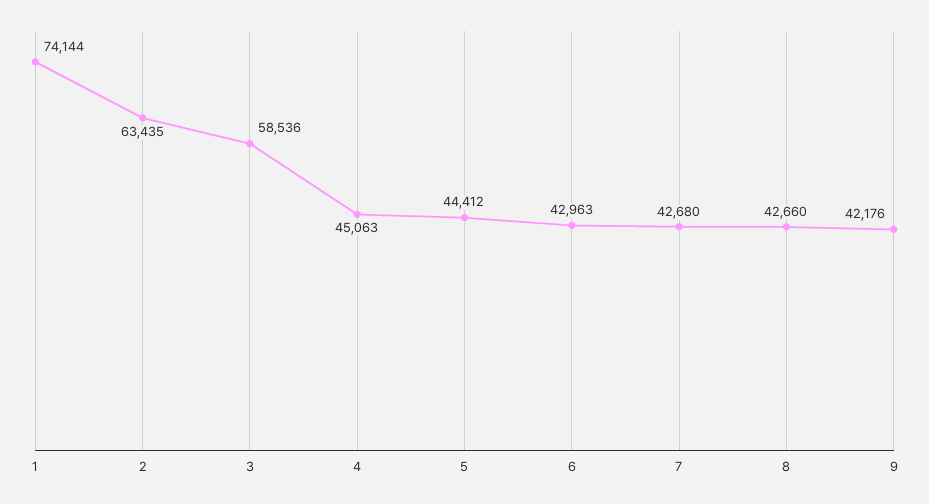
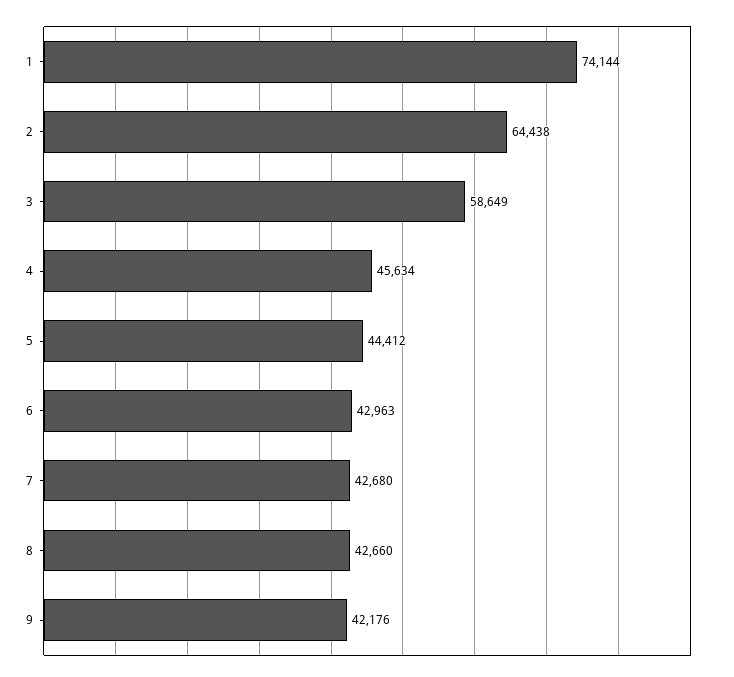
2: 63435 -> 64438
3: 58536 -> 58649
4: 45063 -> 45634

